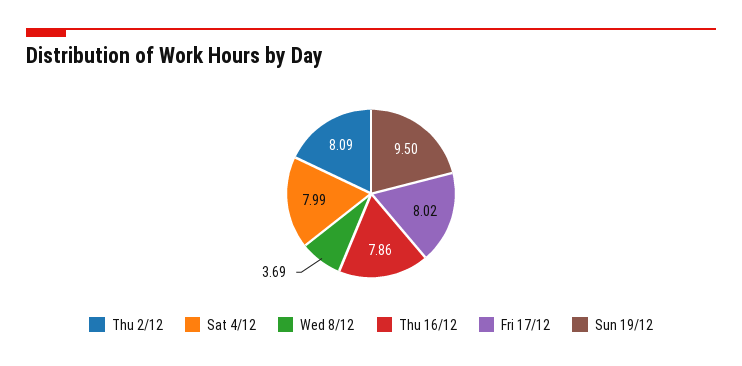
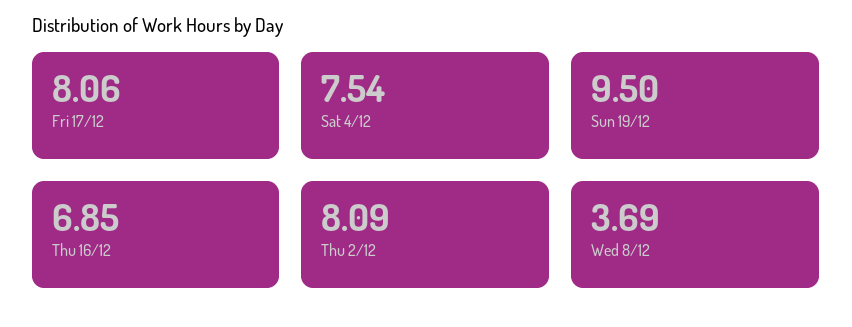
Sat 4/12: 7.99 -> 7.54
Thu 16/12: 7.86 -> 6.85
Fri 17/12: 8.02 -> 8.06

